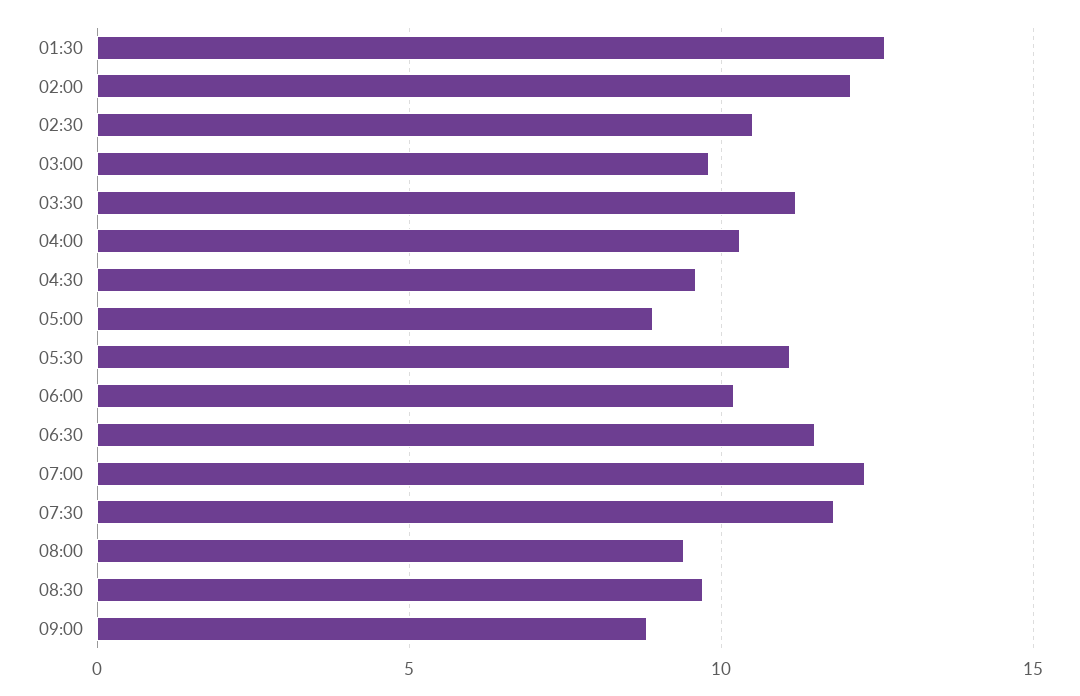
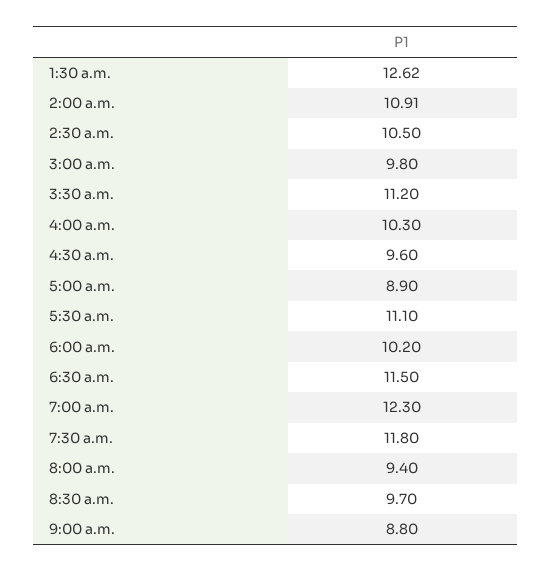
02:00: 12 -> 10.91

